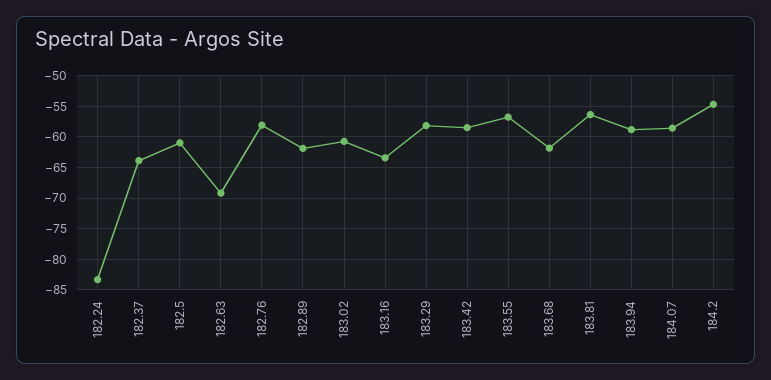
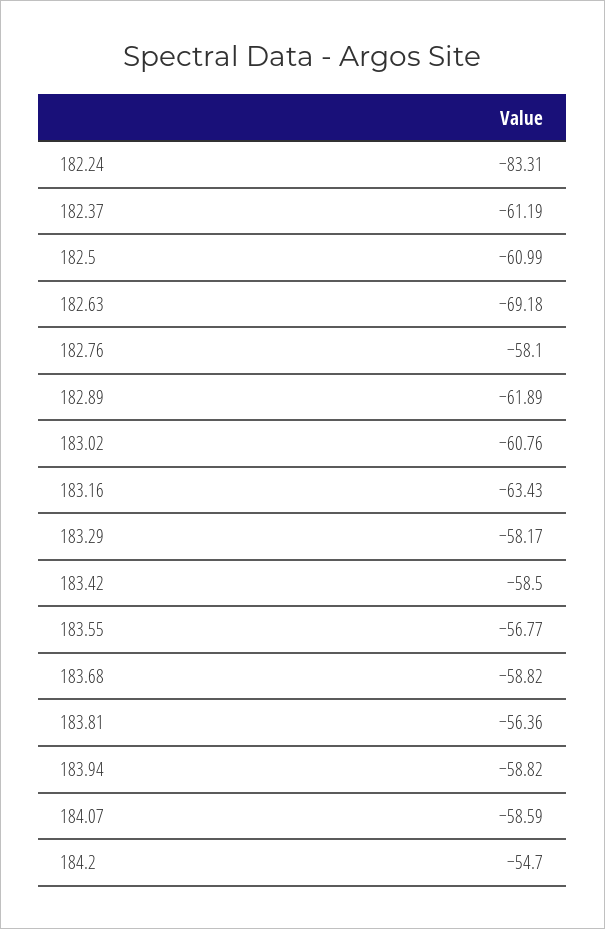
182.37: -64 -> -61.19
183.68: -62 -> -58.82

